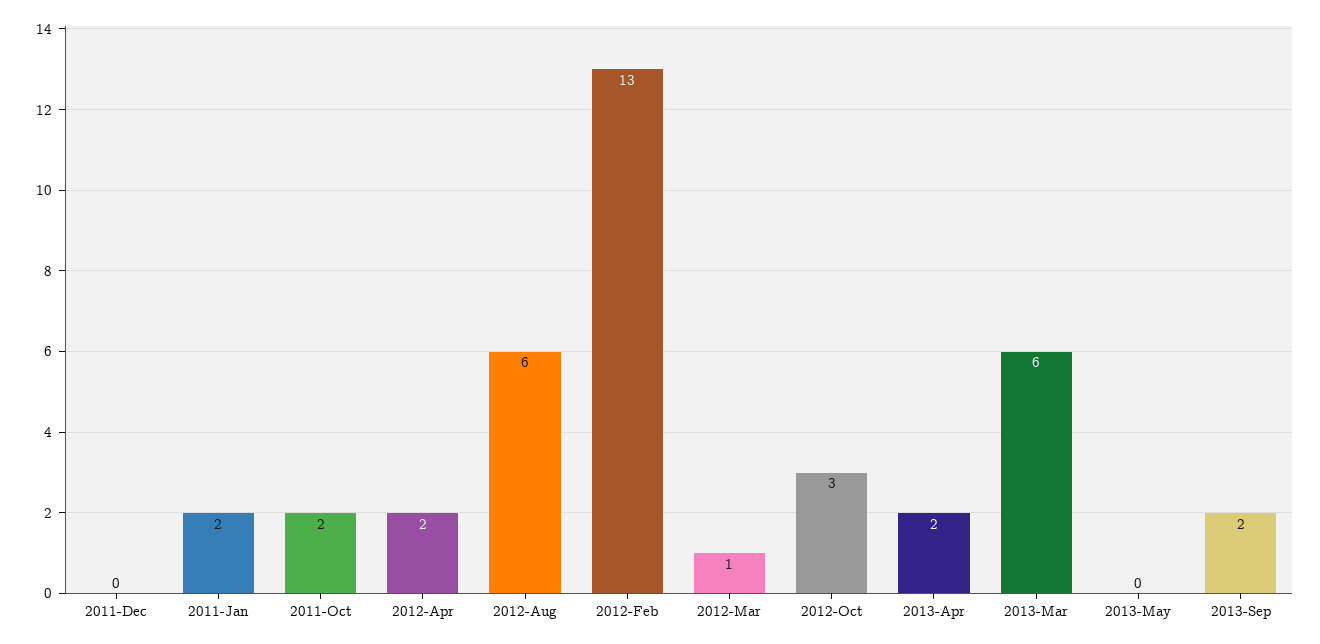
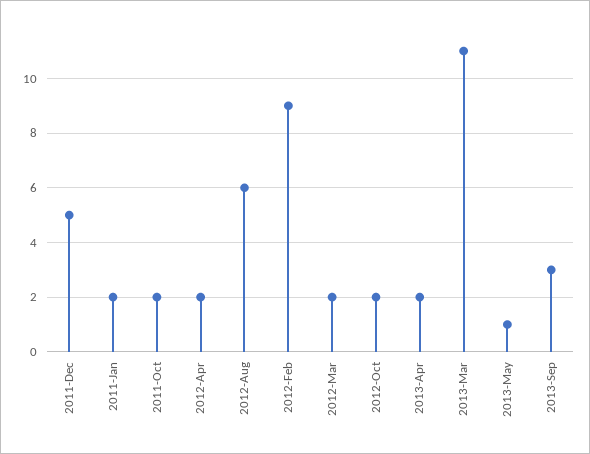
2011-Dec: 0 -> 5
2012-Feb: 13 -> 9
2012-Mar: 1 -> 2
2012-Oct: 3 -> 2
2013-Mar: 6 -> 11
2013-May: 0 -> 1
2013-Sep: 2 -> 3

